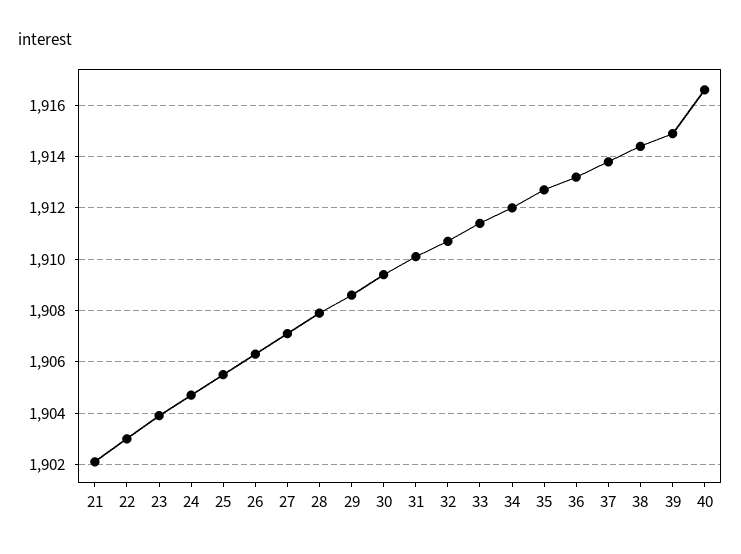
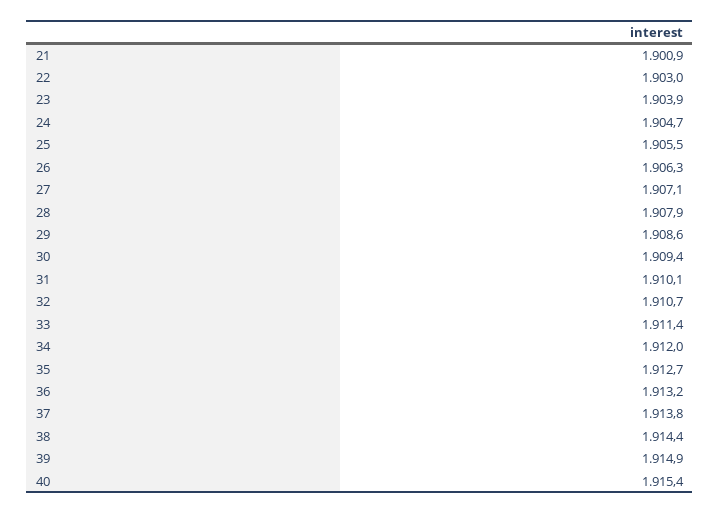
21: 1902 -> 1900.9
40: 1916.5 -> 1915.4

